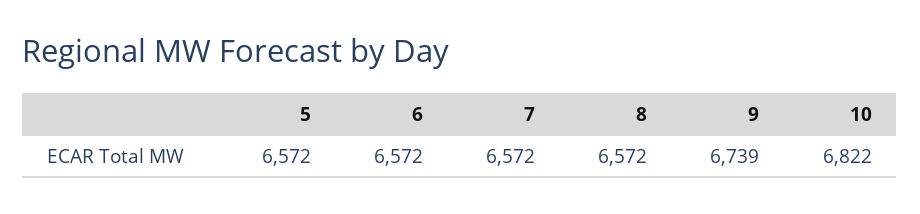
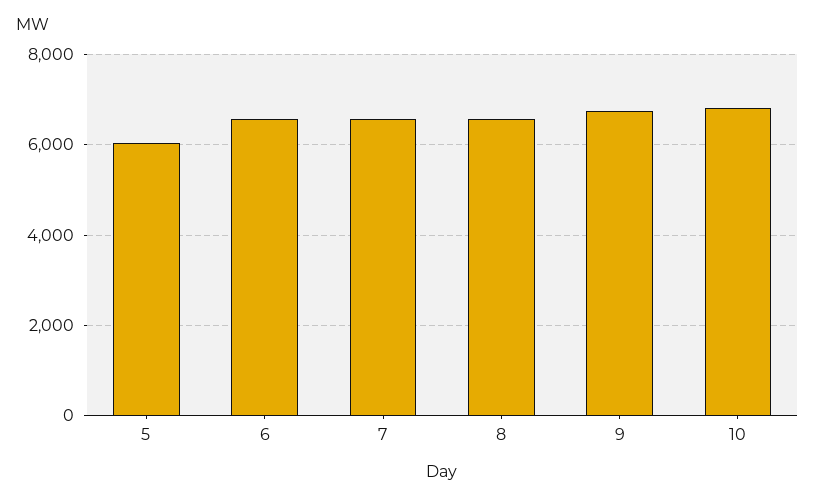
5: 6572 -> 6000

